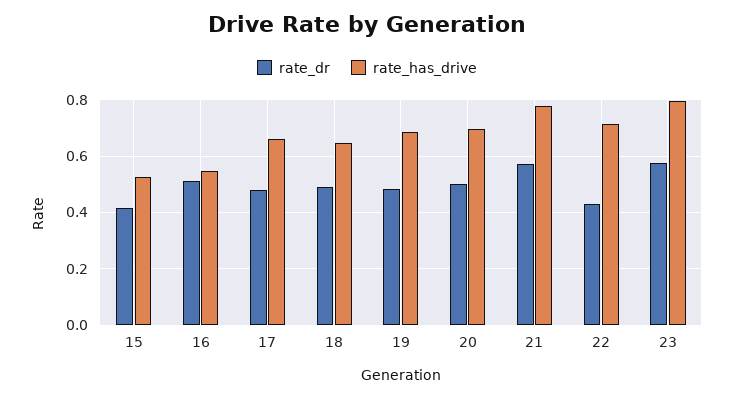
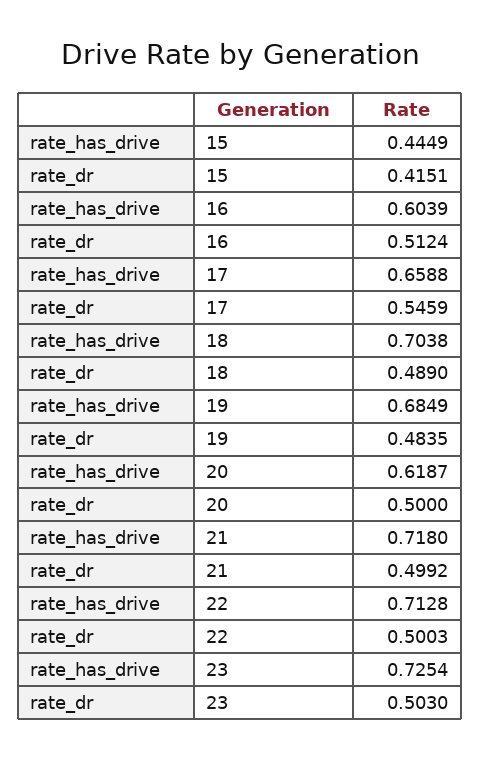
rate_has_drive, 15: 0.525 -> 0.4449
rate_has_drive, 16: 0.55 -> 0.6039
rate_dr, 17: 0.475 -> 0.5459
rate_has_drive, 18: 0.65 -> 0.7038
rate_has_drive, 20: 0.7 -> 0.6187
rate_dr, 21: 0.575 -> 0.4992
rate_has_drive, 21: 0.775 -> 0.718
rate_dr, 22: 0.425 -> 0.5003
rate_dr, 23: 0.575 -> 0.503
rate_has_drive, 23: 0.8 -> 0.7254

